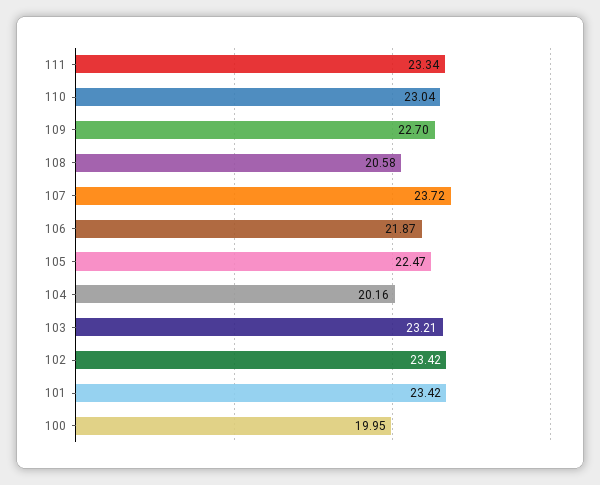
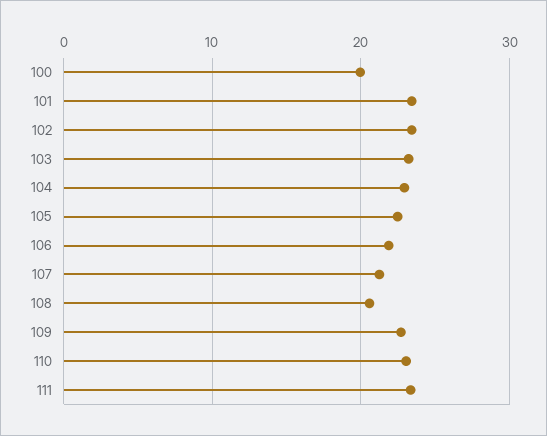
107: 23.72 -> 21
104: 20.16 -> 23

